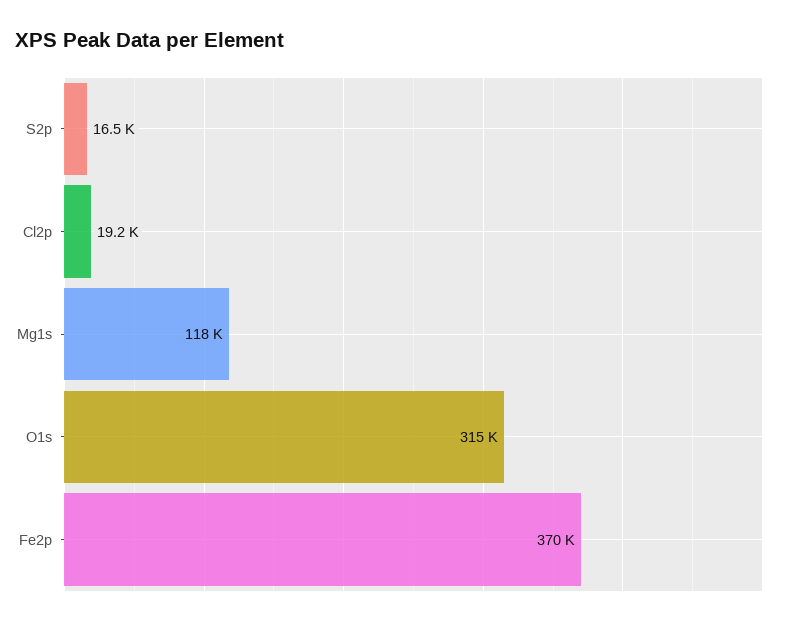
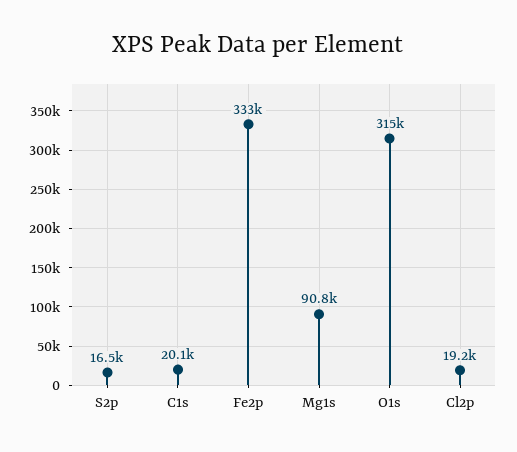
Mg1s: 118000 -> 90800
Fe2p: 370000 -> 333000
C1s: none -> 20100

